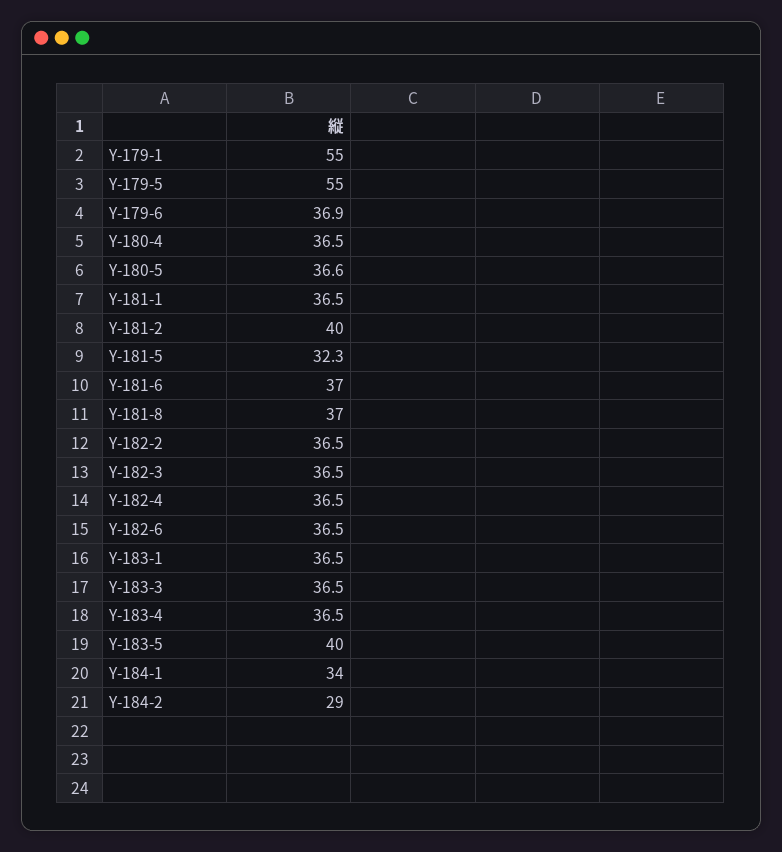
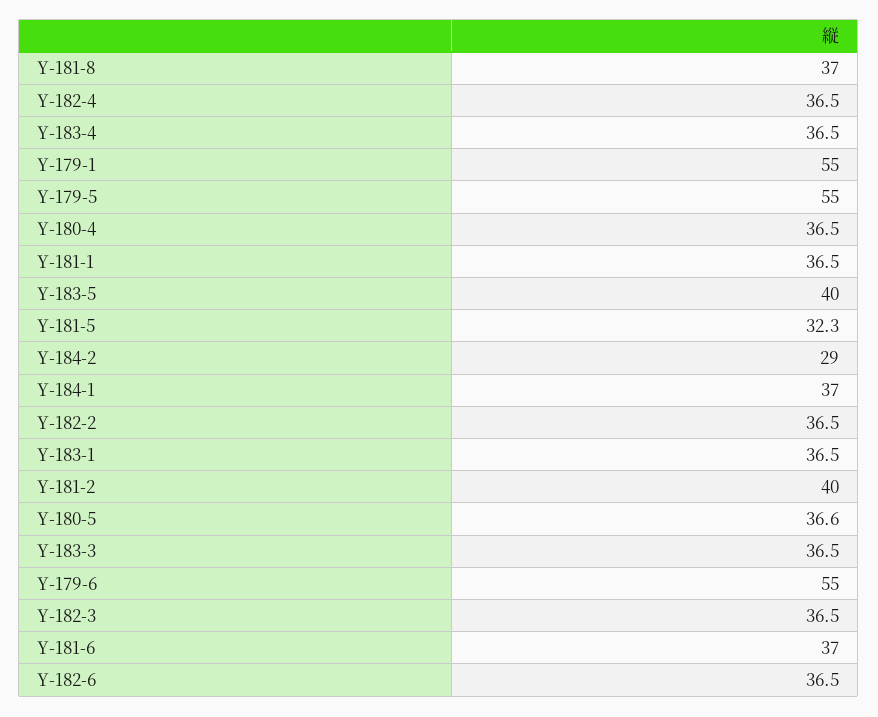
Y-179-6: 36.9 -> 55
Y-184-1: 34 -> 37

